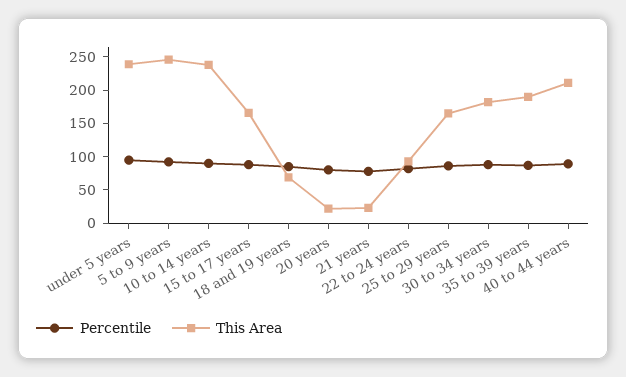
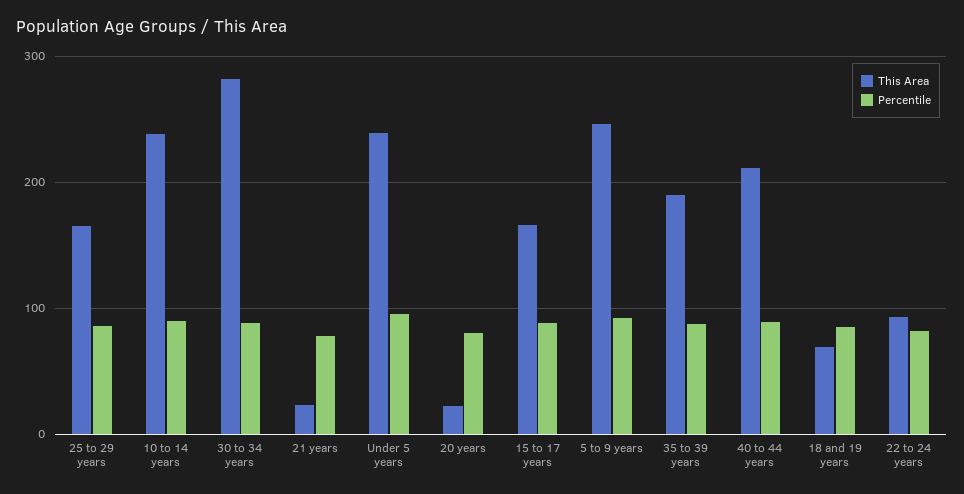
This Area, 30 to 34 years: 175 -> 280

